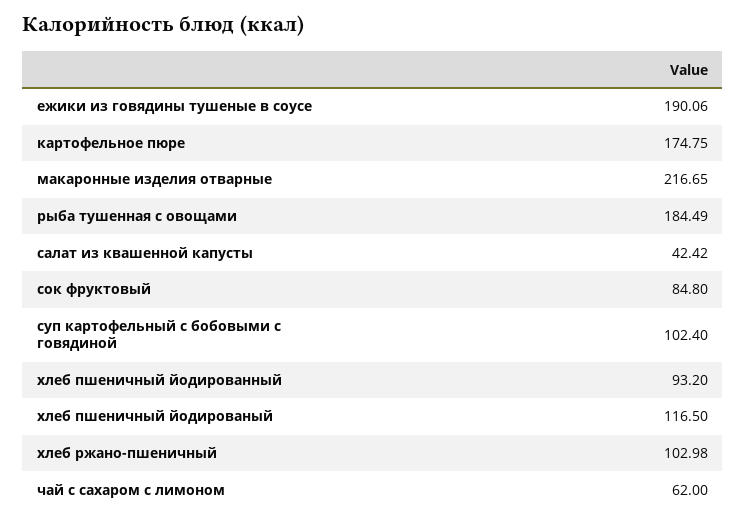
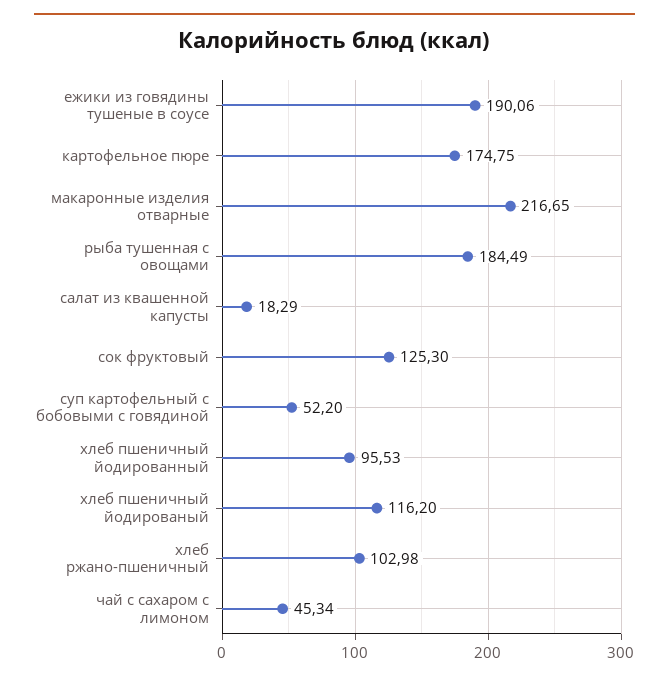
салат из квашенной капусты: 42.42 -> 18.29
сок фруктовый: 84.8 -> 125.3
суп картофельный с бобовыми с говядиной: 102.4 -> 52.2
хлеб пшеничный йодированный: 93.2 -> 95.53
хлеб пшеничный йодированый: 116.5 -> 116.2
чай с сахаром с лимоном: 62 -> 45.34

